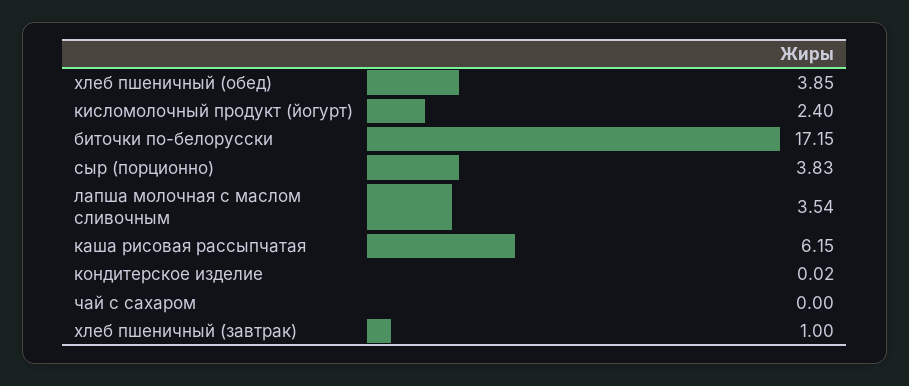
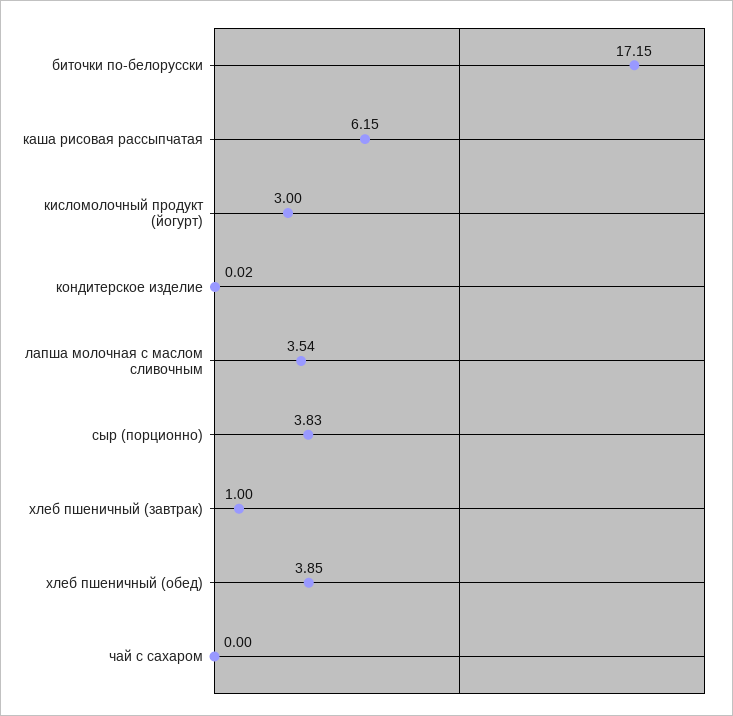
кисломолочный продукт (йогурт): 2.4 -> 3

